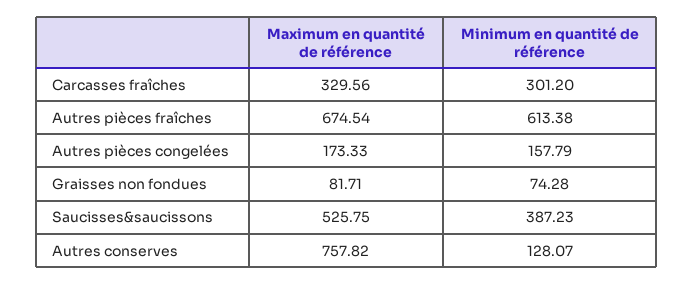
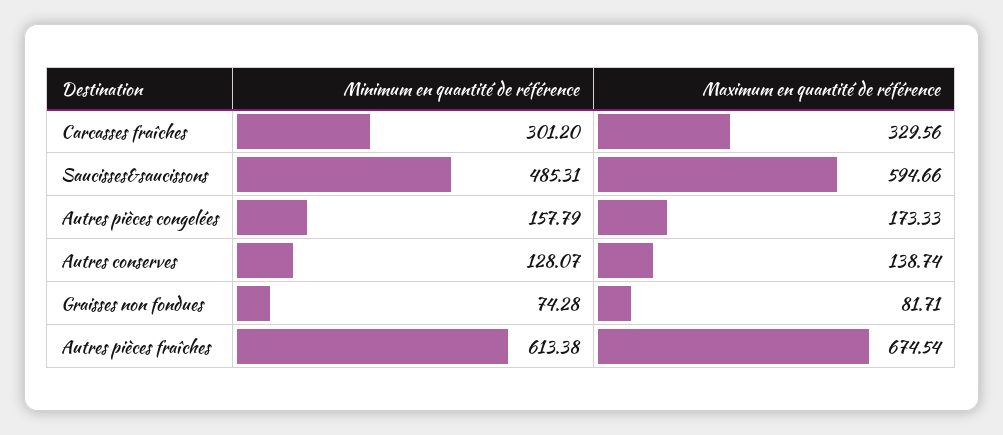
Maximum en quantité de référence, Saucisses&saucissons: 525.75 -> 594.66
Minimum en quantité de référence, Saucisses&saucissons: 387.23 -> 485.31
Maximum en quantité de référence, Autres conserves: 757.82 -> 138.74

